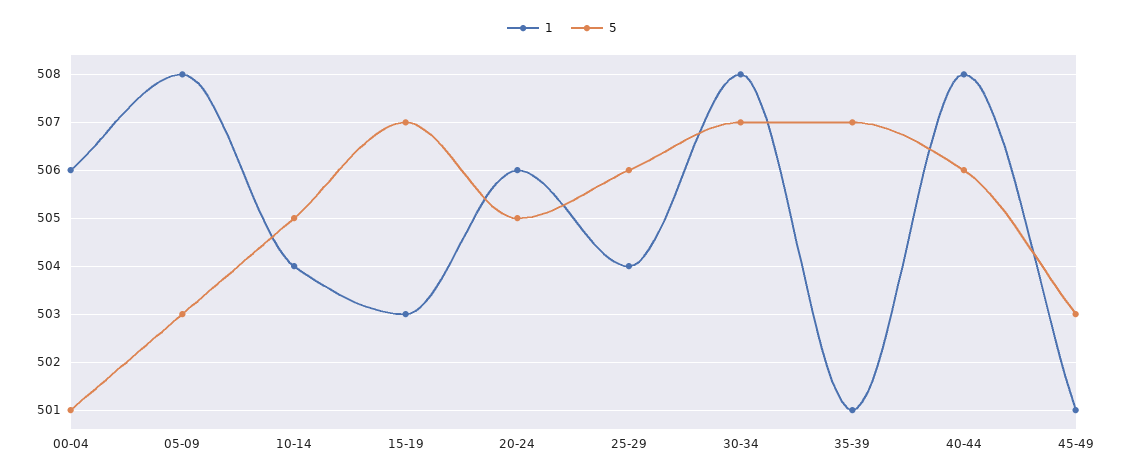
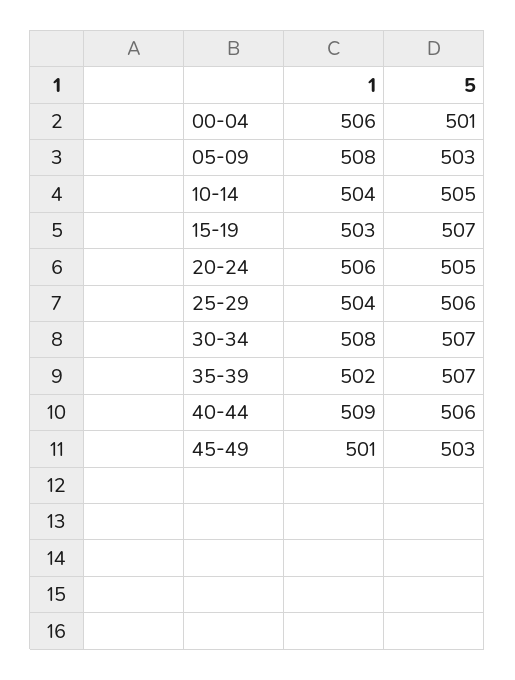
1, 35-39: 501 -> 502
1, 40-44: 508 -> 509

